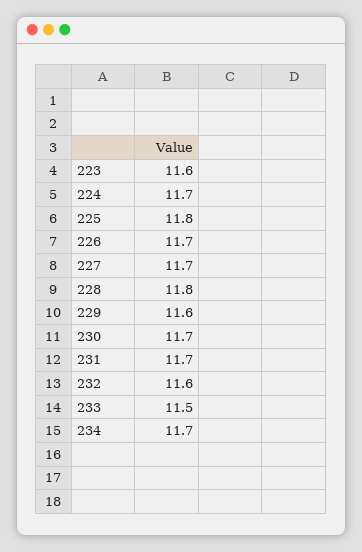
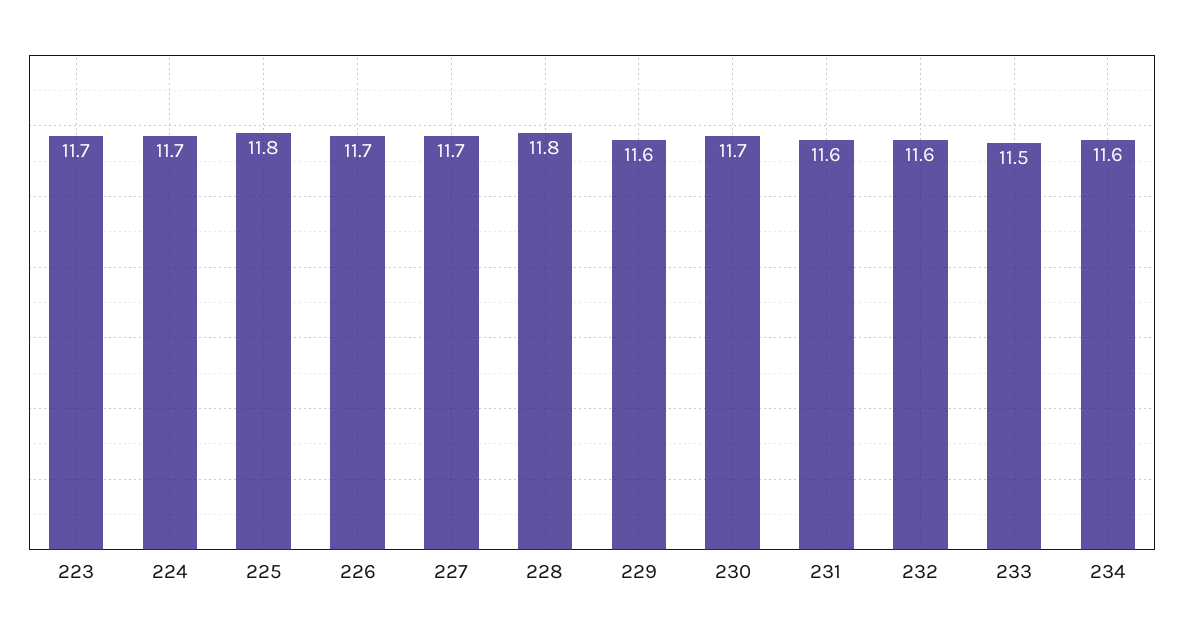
223: 11.6 -> 11.7
231: 11.7 -> 11.6
234: 11.7 -> 11.6

